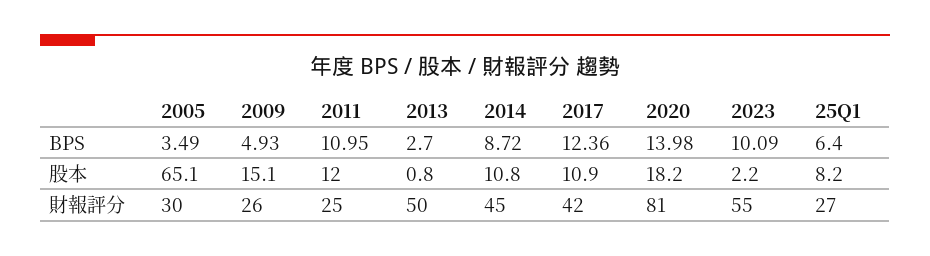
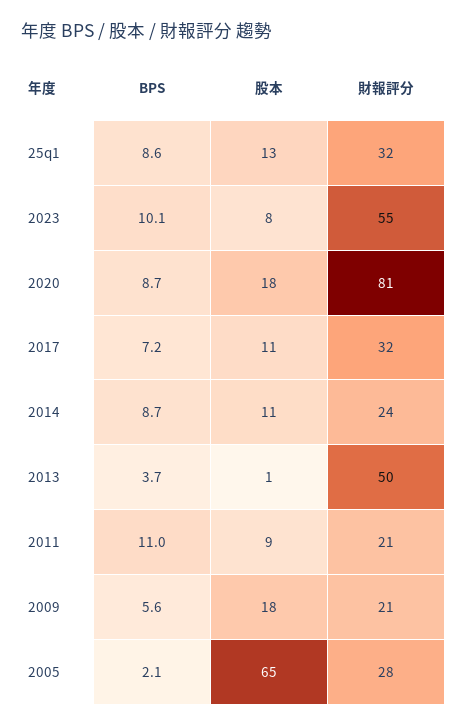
2005, BPS: 3.49 -> 2.1
2009, BPS: 4.93 -> 5.6
2013, BPS: 2.7 -> 3.7
2017, BPS: 12.36 -> 7.2
2020, BPS: 13.98 -> 8.7
25Q1, BPS: 6.4 -> 8.6
2009, 股本: 15.1 -> 18
2011, 股本: 12 -> 9
2023, 股本: 2.2 -> 8
25Q1, 股本: 8.2 -> 13
2005, 財報評分: 30 -> 28
2009, 財報評分: 26 -> 21
2011, 財報評分: 25 -> 21
2014, 財報評分: 45 -> 24
2017, 財報評分: 42 -> 32
25Q1, 財報評分: 27 -> 32

